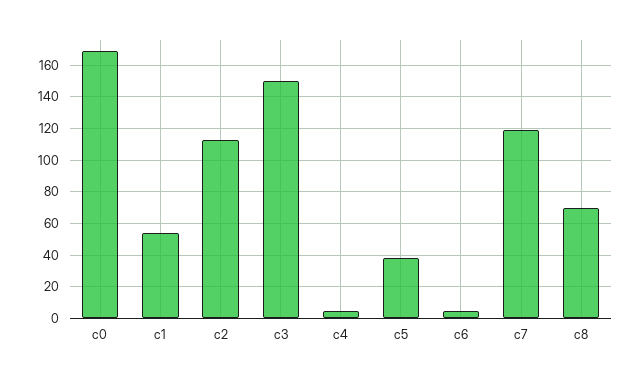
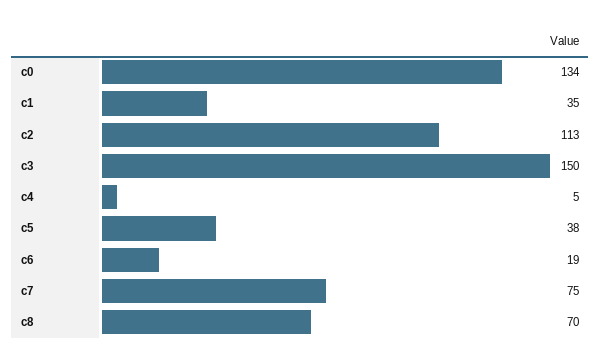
c0: 170 -> 134
c1: 55 -> 35
c6: 5 -> 19
c7: 120 -> 75

